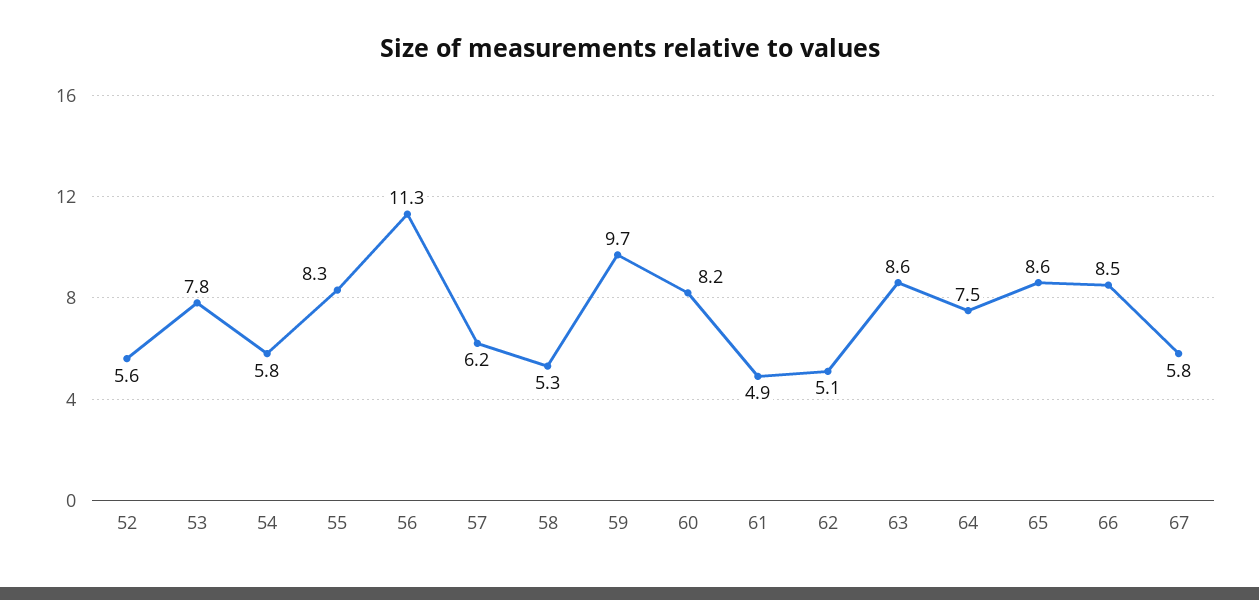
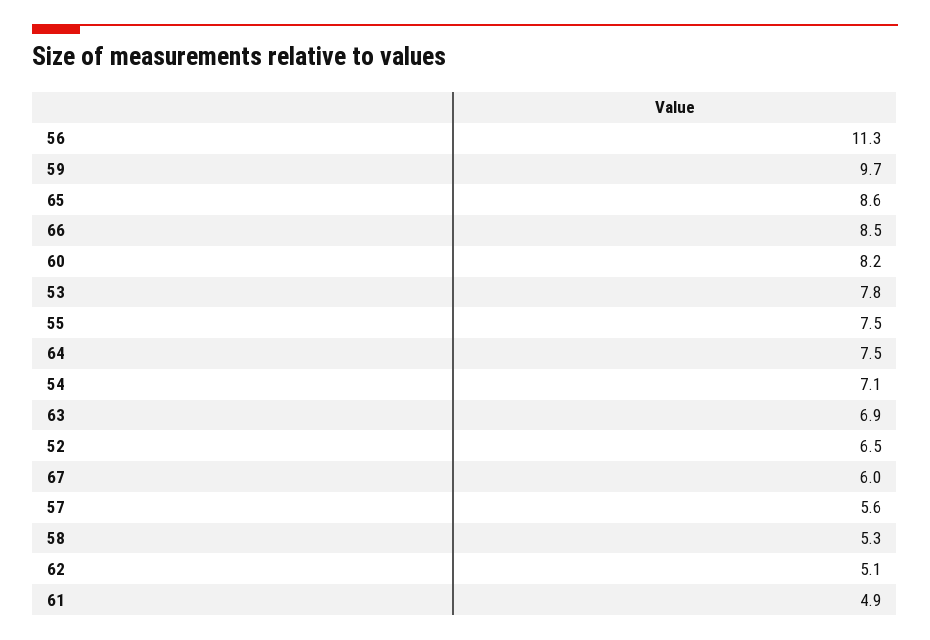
52: 5.6 -> 6.5
54: 5.8 -> 7.1
55: 8.3 -> 7.5
57: 6.2 -> 5.6
63: 8.6 -> 6.9
67: 5.8 -> 6

